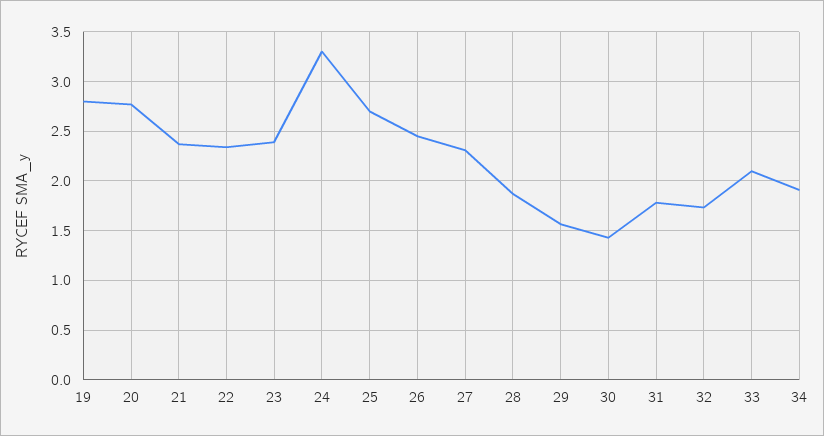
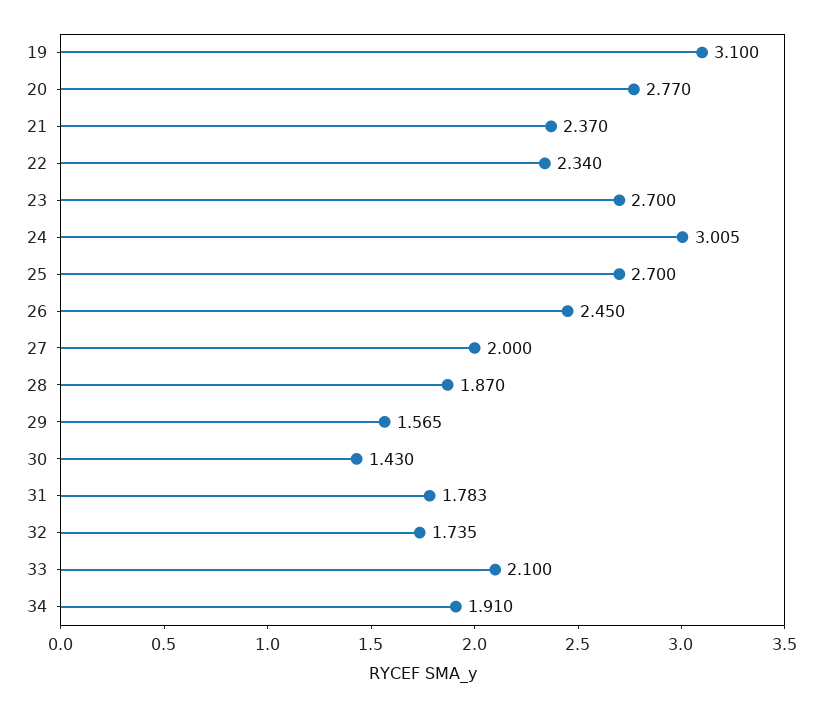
19: 2.8 -> 3.1
23: 2.4 -> 2.7
24: 3.3 -> 3.005
27: 2.3 -> 2

